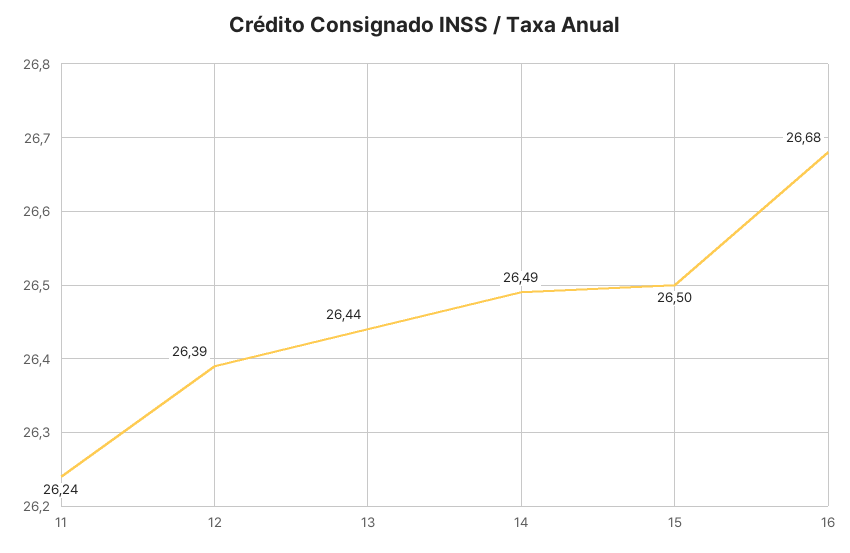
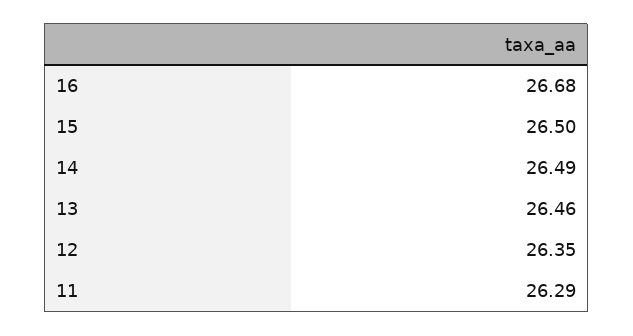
11: 26.24 -> 26.29
12: 26.39 -> 26.35
13: 26.44 -> 26.46

